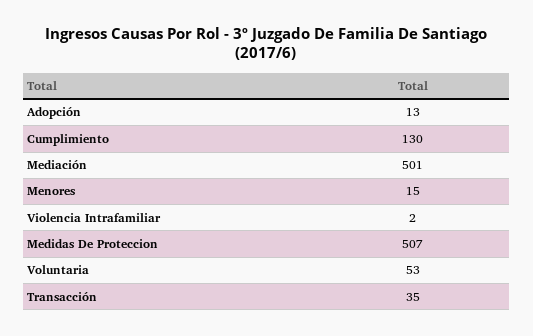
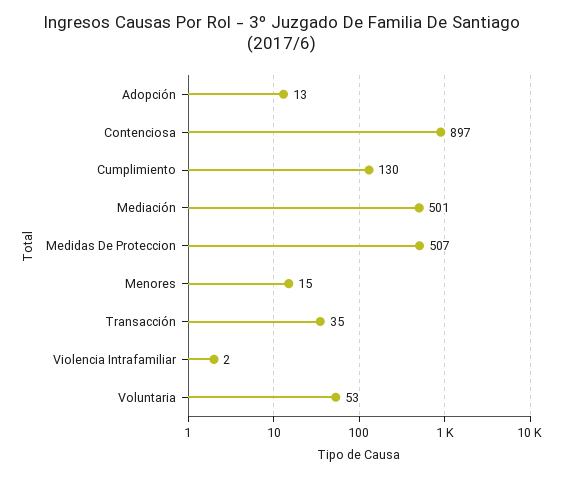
Contenciosa: none -> 897

